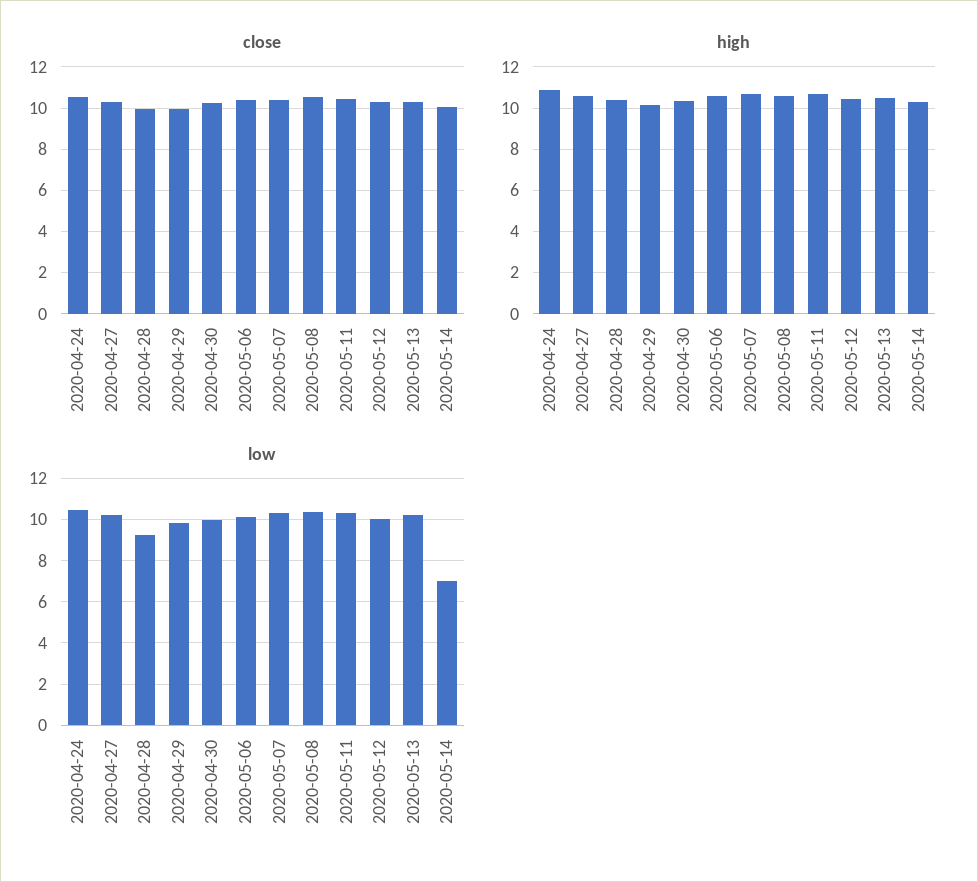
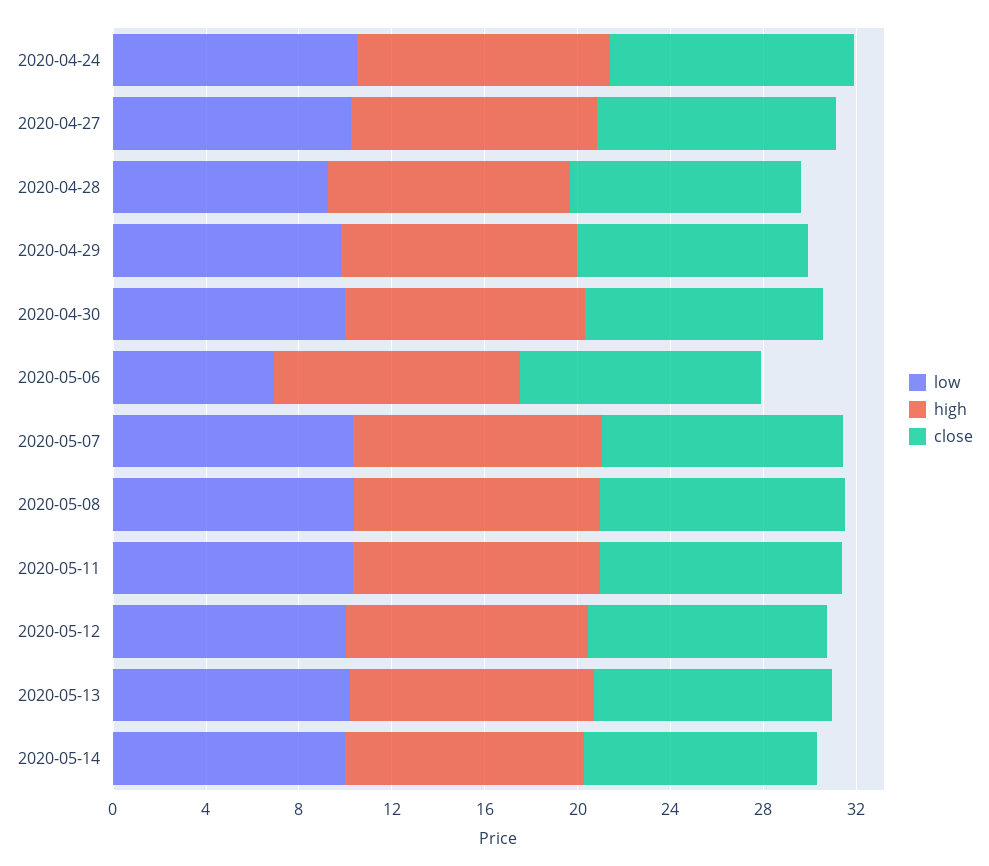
low, 2020-05-06: 10 -> 7
low, 2020-05-14: 7 -> 10

